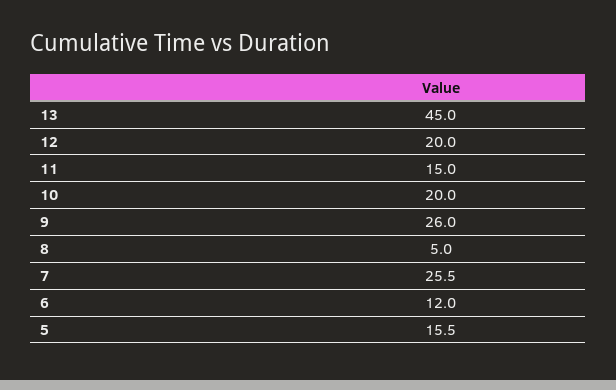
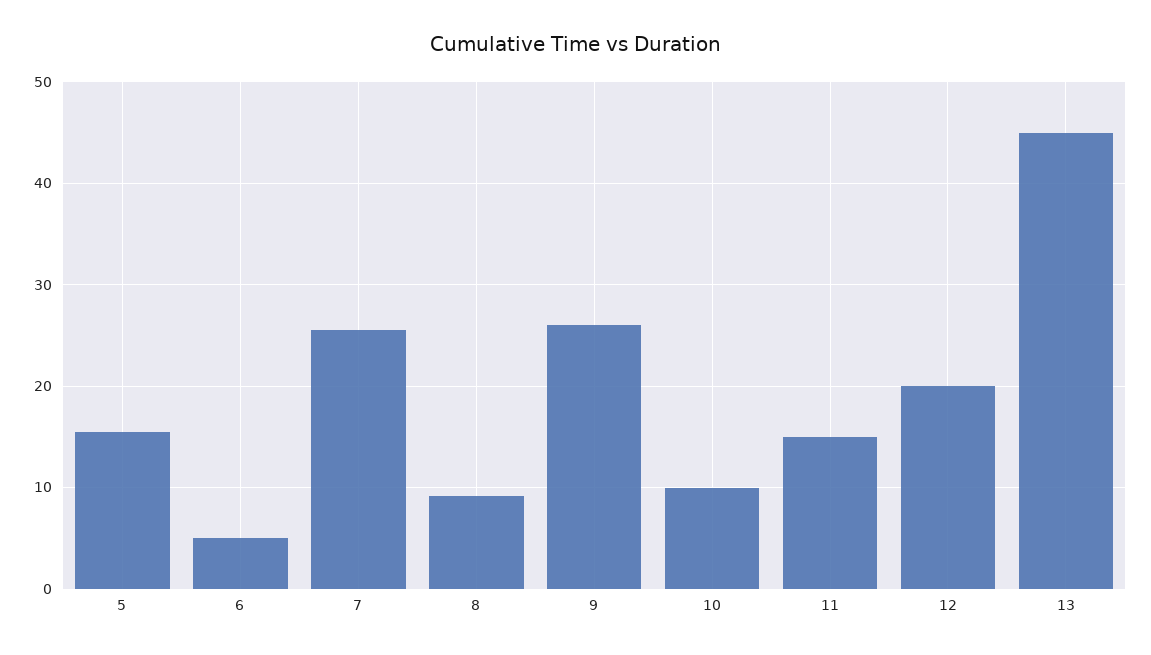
10: 20 -> 10
8: 5 -> 9
6: 12 -> 5

